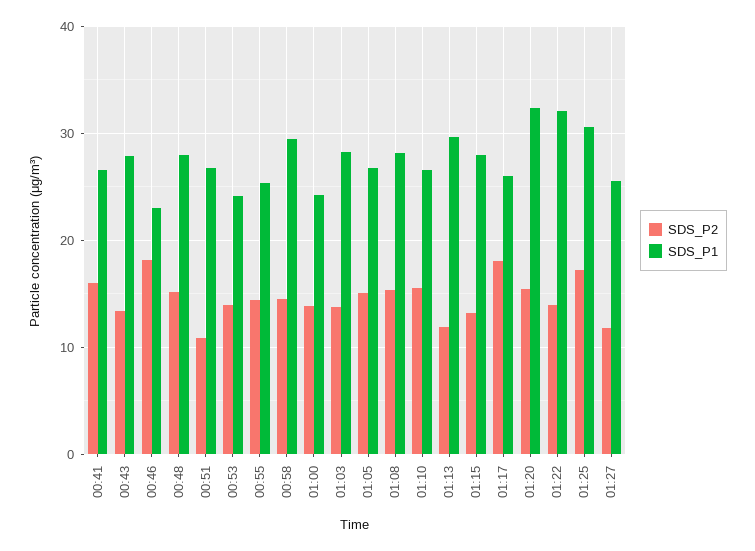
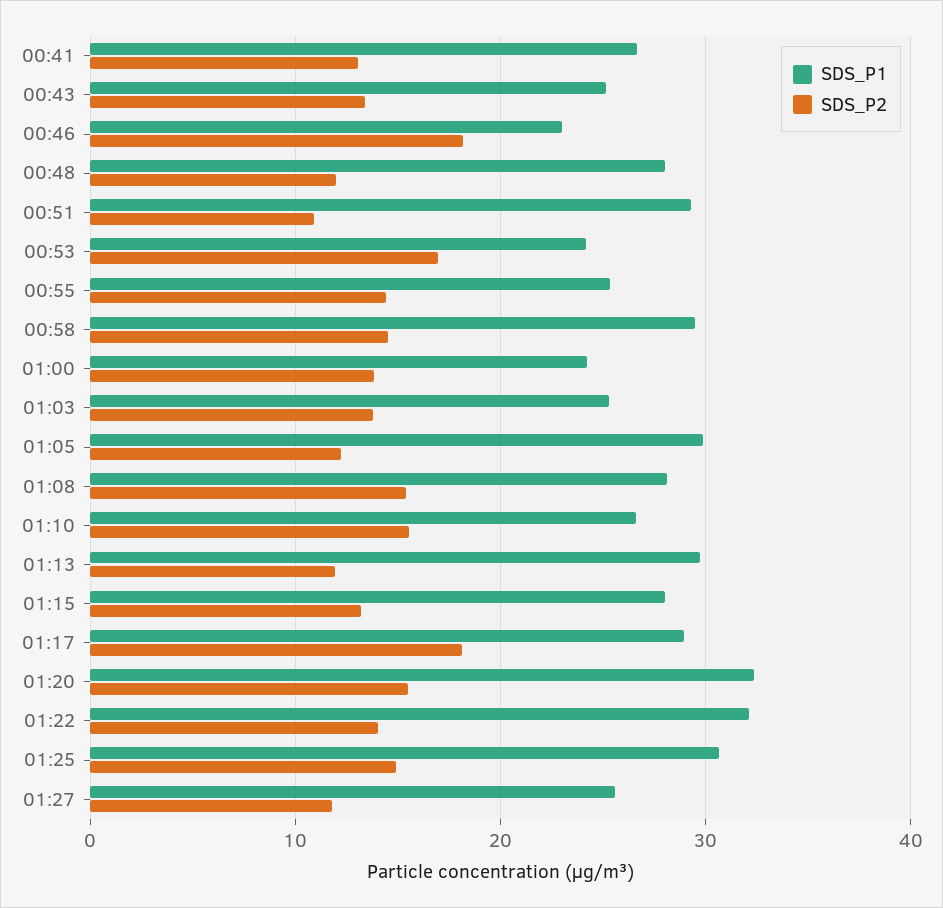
SDS_P2, 00:41: 16 -> 13
SDS_P1, 00:43: 28 -> 25
SDS_P2, 00:48: 15 -> 12
SDS_P1, 00:51: 27 -> 29
SDS_P2, 00:53: 14 -> 17
SDS_P1, 01:03: 28 -> 25
SDS_P2, 01:05: 15 -> 12
SDS_P1, 01:05: 27 -> 30
SDS_P1, 01:17: 26 -> 29
SDS_P2, 01:25: 17 -> 15

